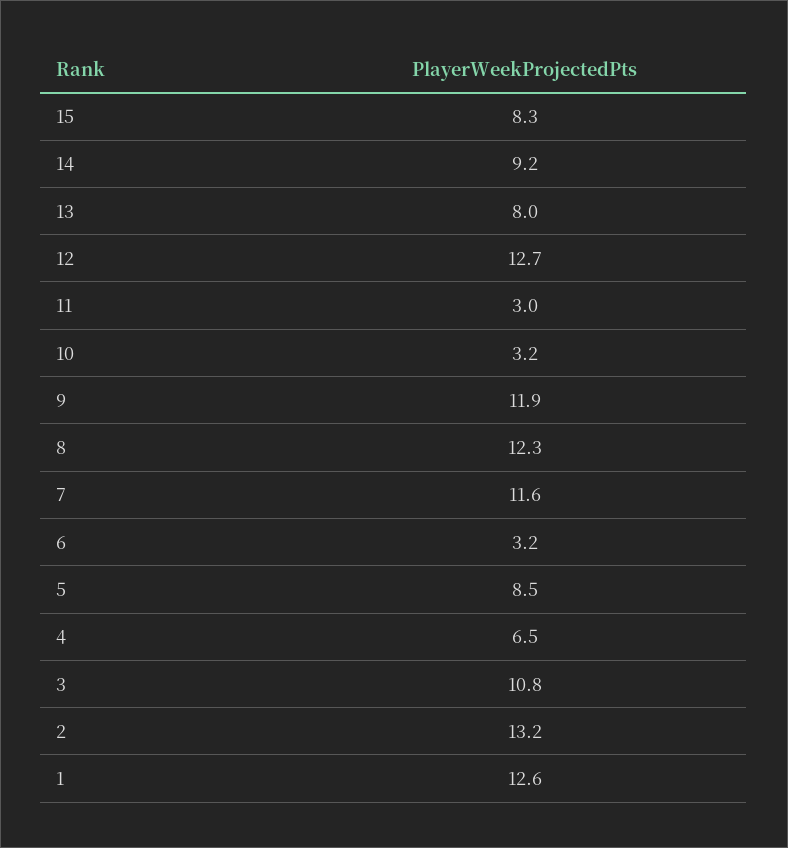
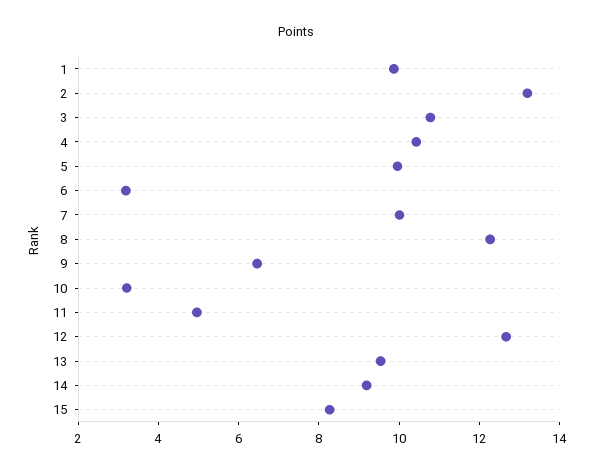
13: 8 -> 9.5
11: 3 -> 5
9: 11.9 -> 6.5
7: 11.6 -> 10
5: 8.5 -> 10
4: 6.5 -> 10.5
1: 12.6 -> 10

